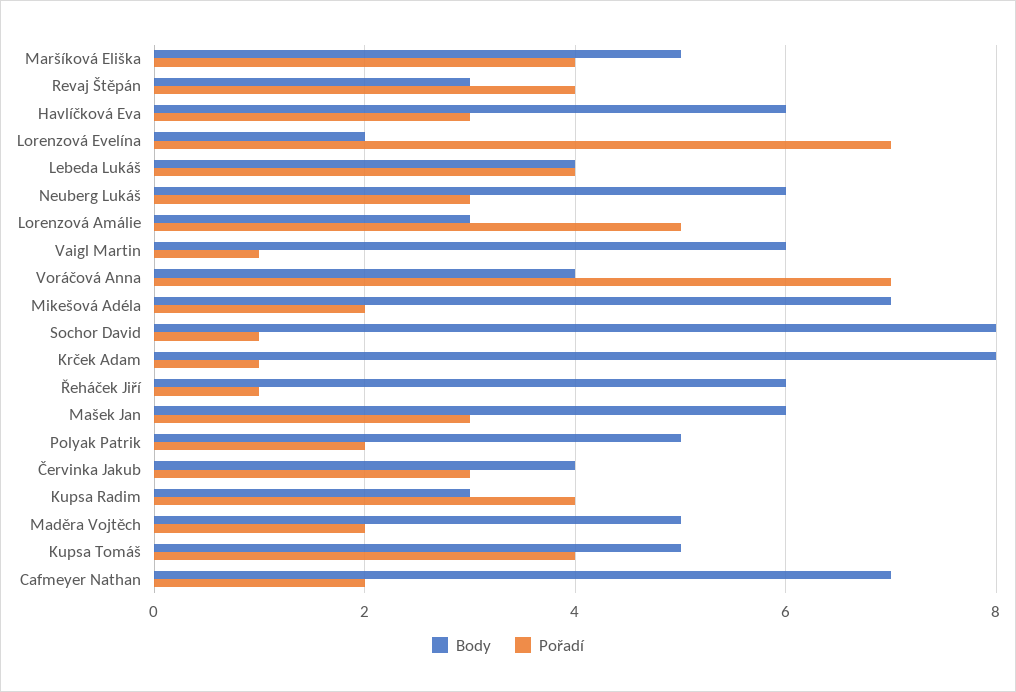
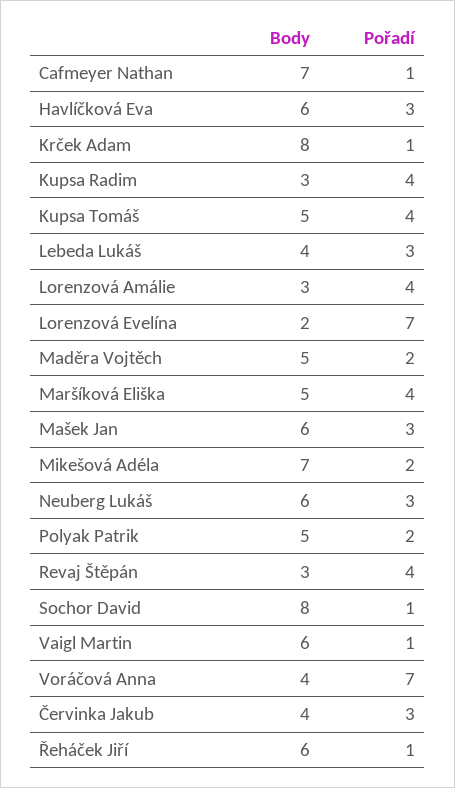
Pořadí, Lebeda Lukáš: 4 -> 3
Pořadí, Lorenzová Amálie: 5 -> 4
Pořadí, Cafmeyer Nathan: 2 -> 1

